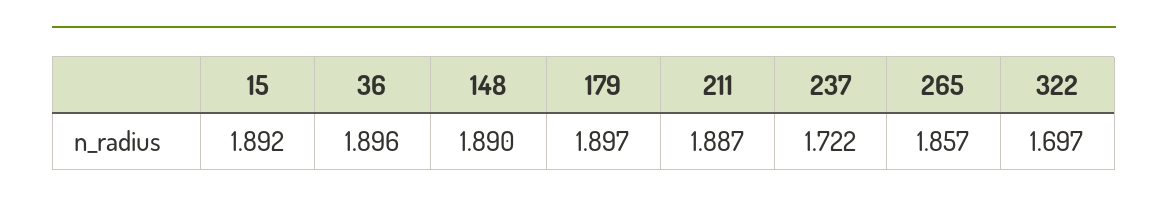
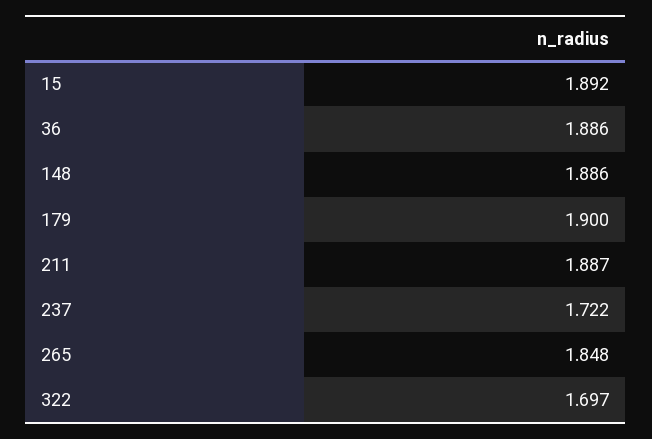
36: 1.896 -> 1.886
148: 1.89 -> 1.886
179: 1.897 -> 1.9
265: 1.857 -> 1.848

